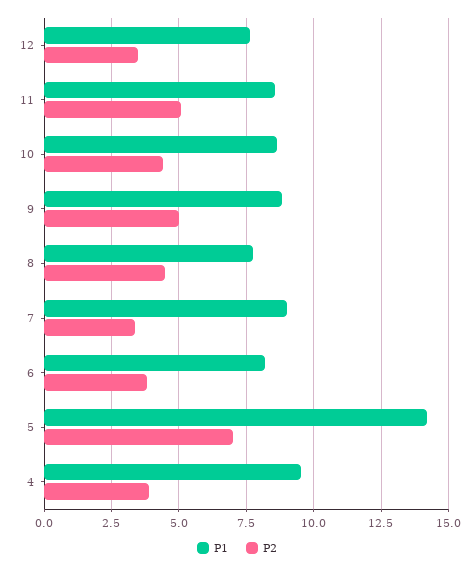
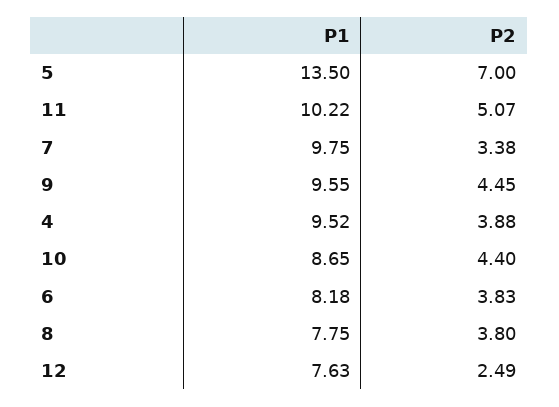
P2, 12: 3.5 -> 2.49
P1, 11: 8.5 -> 10.22
P1, 9: 8.75 -> 9.55
P2, 9: 5 -> 4.45
P2, 8: 4.5 -> 3.8
P1, 7: 9 -> 9.75
P1, 5: 14.25 -> 13.5

